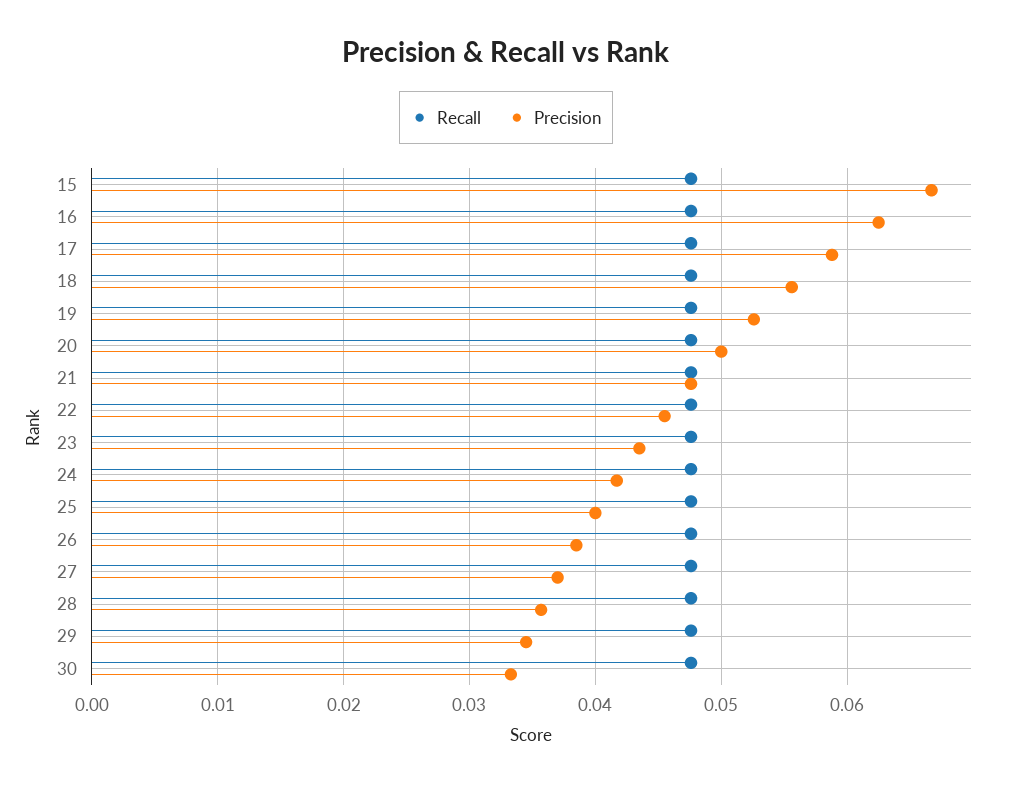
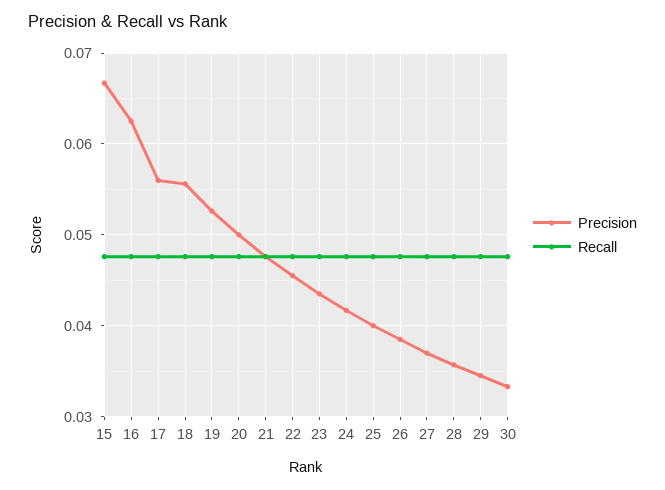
Precision, 17: 0.059 -> 0.056

